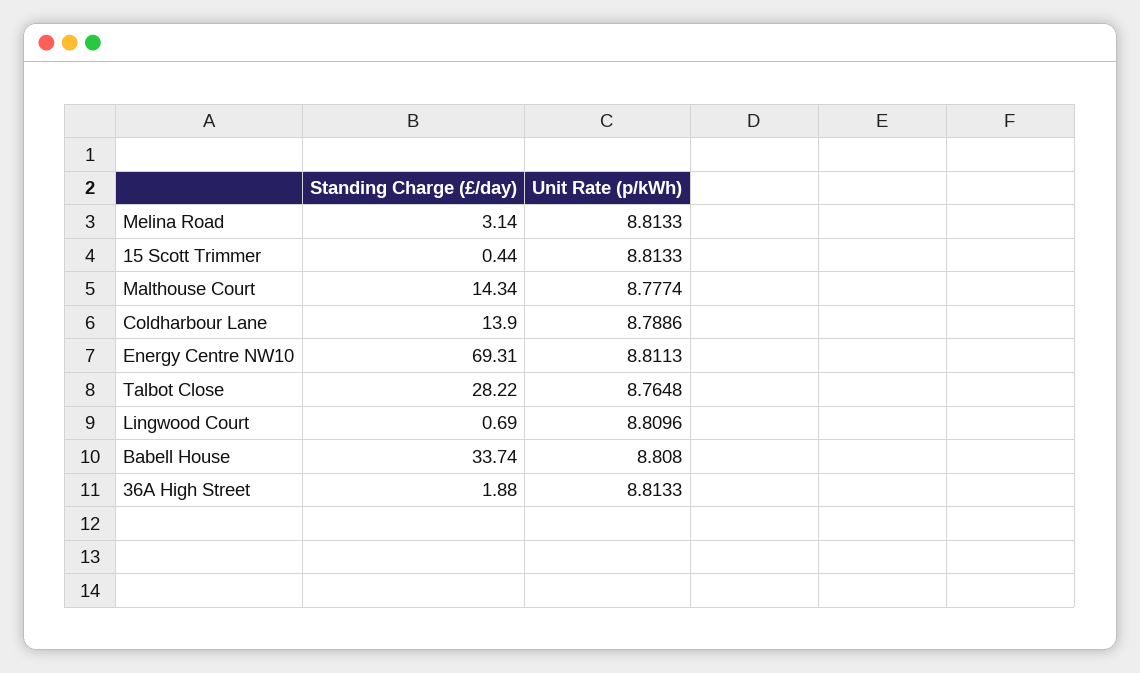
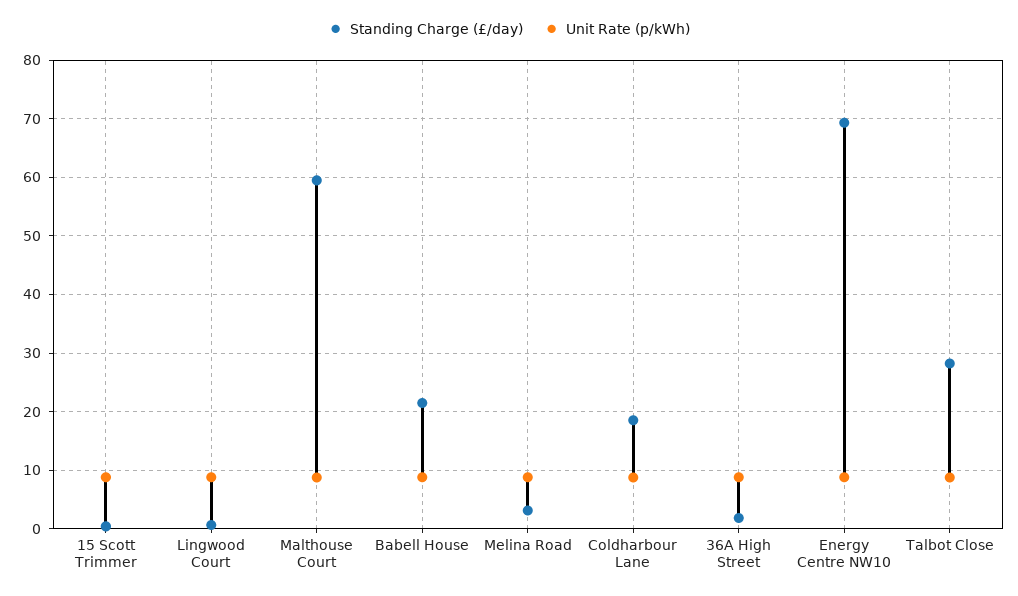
Standing Charge (£/day), Malthouse Court: 14.34 -> 60
Standing Charge (£/day), Coldharbour Lane: 13.9 -> 18
Standing Charge (£/day), Babell House: 33.74 -> 22

